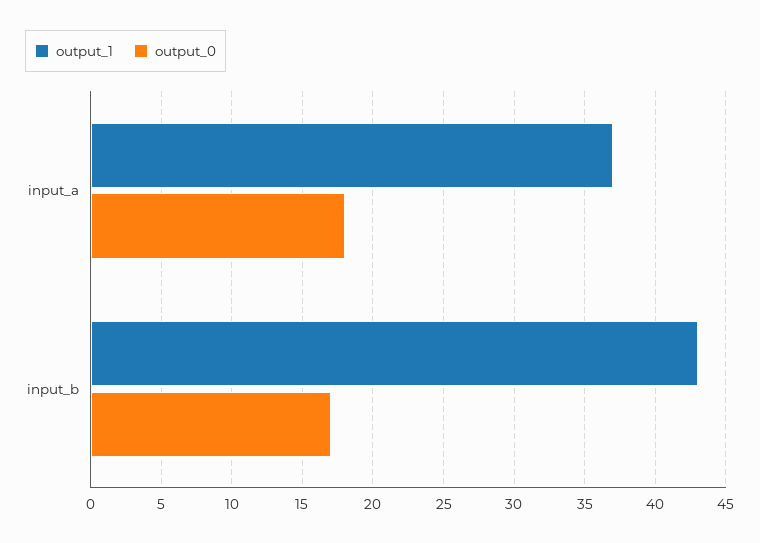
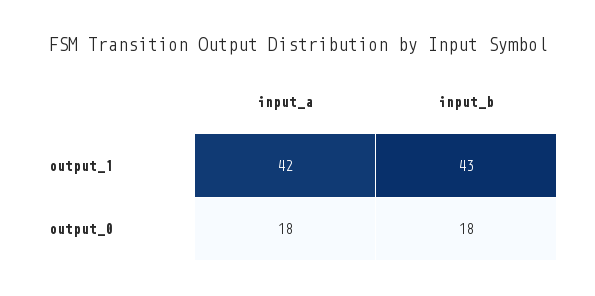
output_1, input_a: 37 -> 42
output_0, input_b: 17 -> 18

